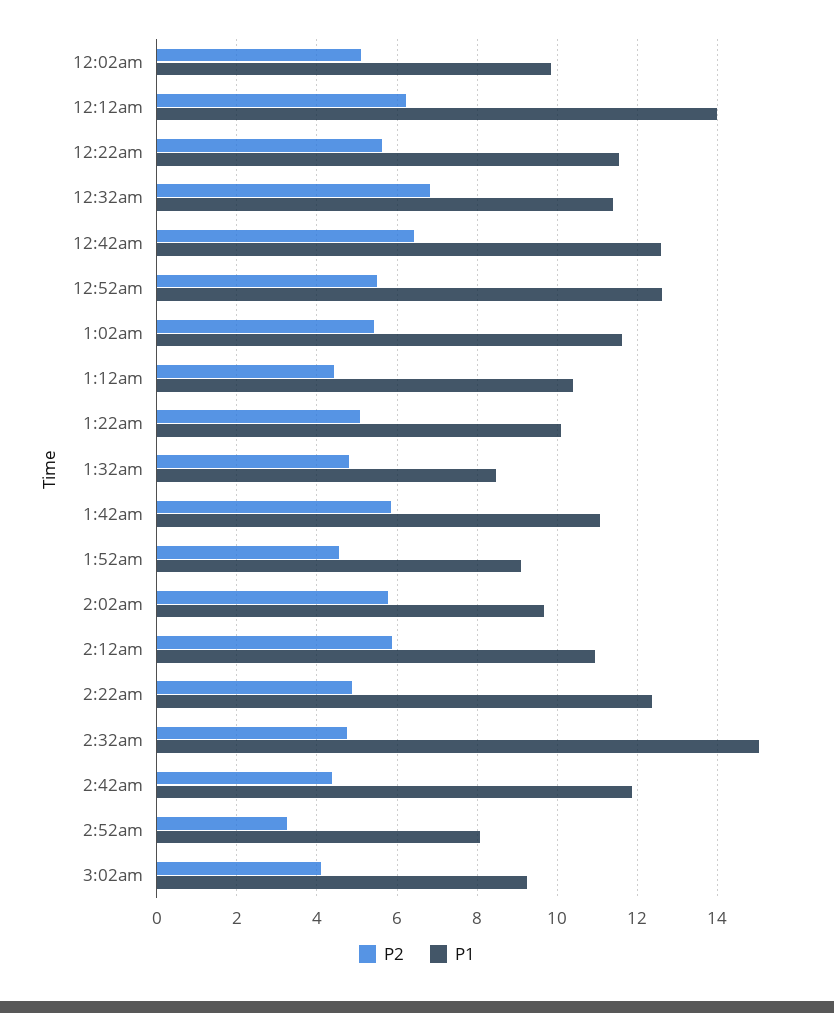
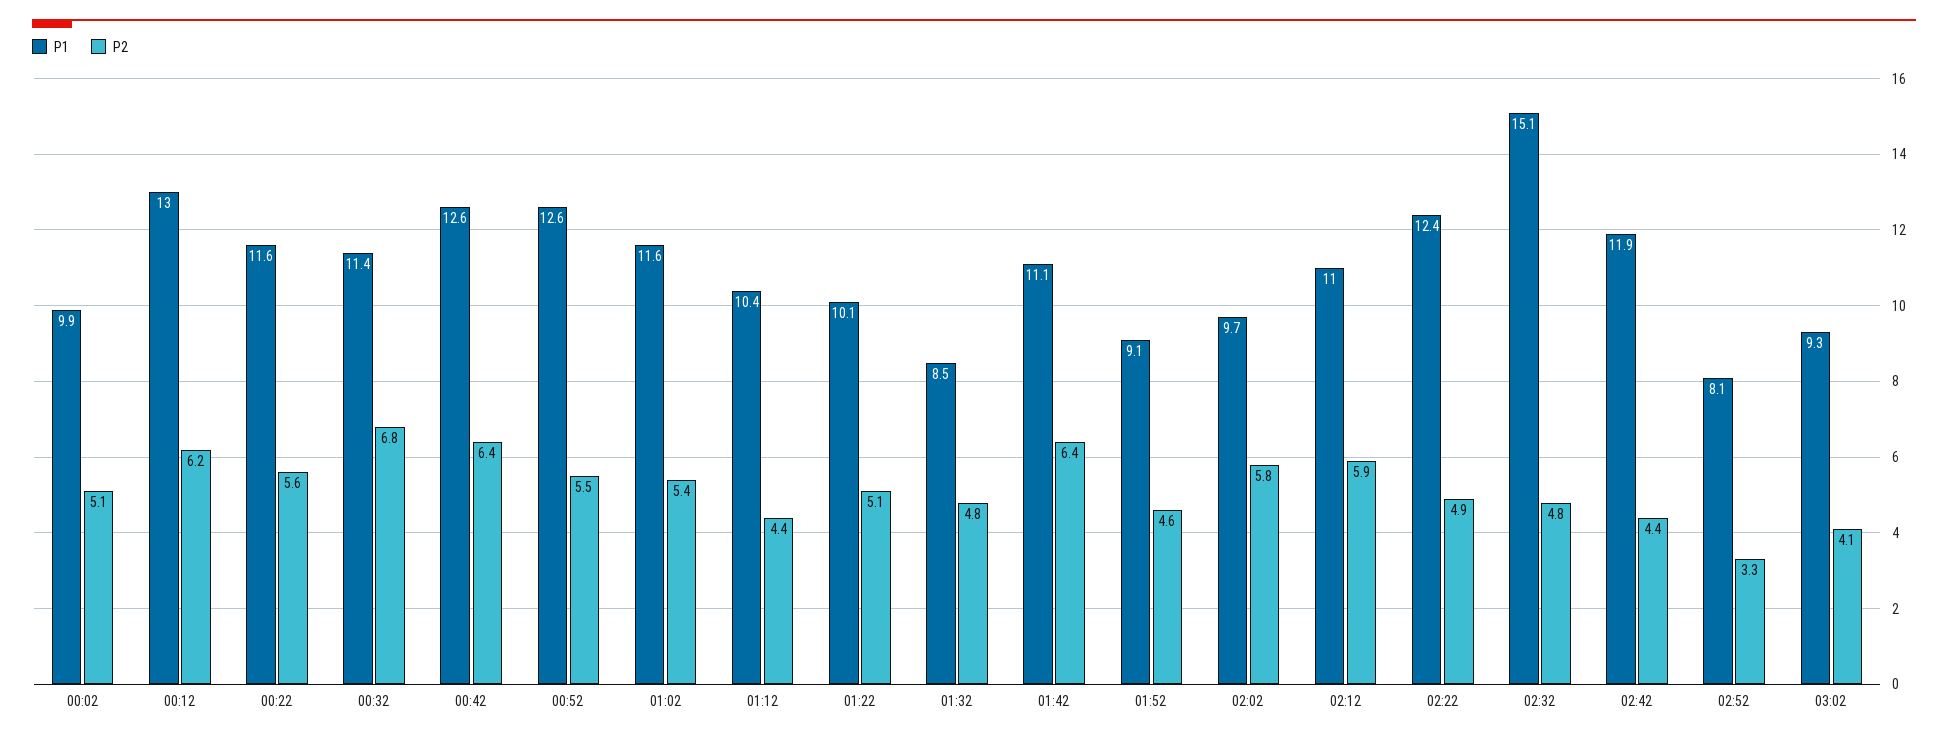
P1, 12:12am: 14 -> 13
P2, 1:42am: 5.8 -> 6.4

